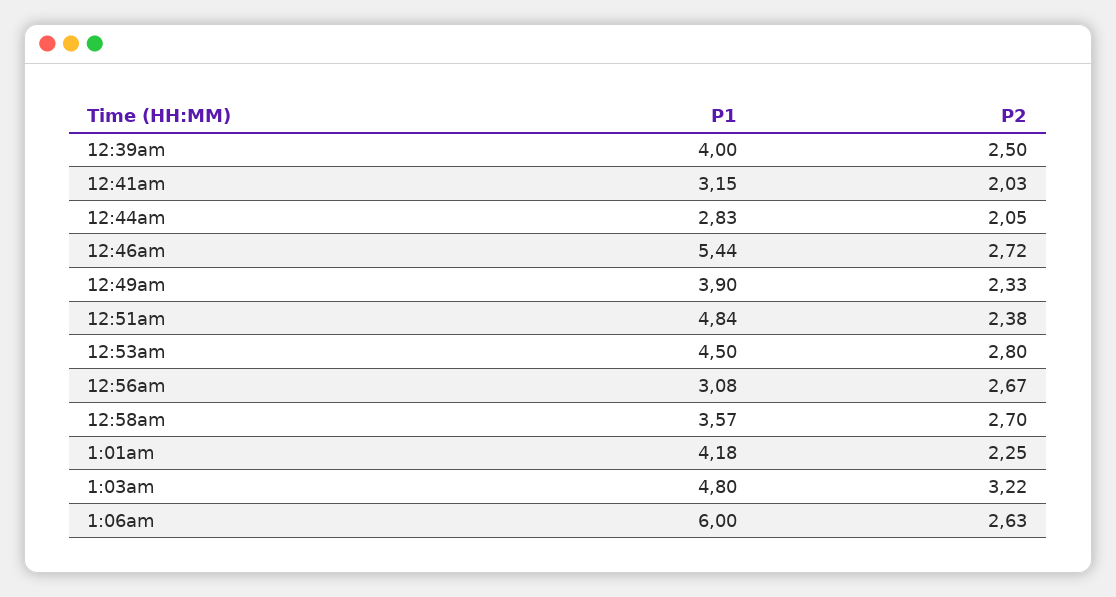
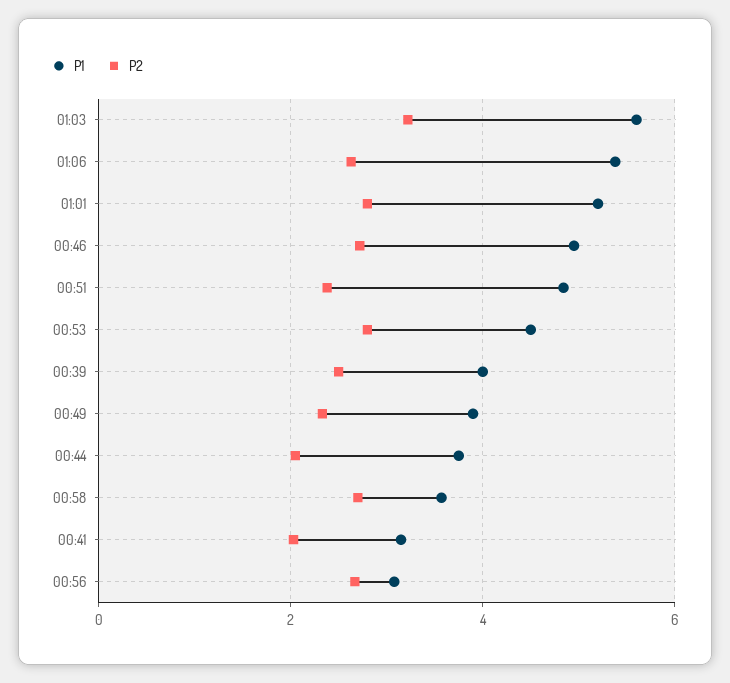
P1, 12:44am: 2.83 -> 3.8
P1, 12:46am: 5.44 -> 5
P1, 1:01am: 4.18 -> 5.2
P2, 1:01am: 2.25 -> 2.8
P1, 1:03am: 4.8 -> 5.6
P1, 1:06am: 6 -> 5.4

